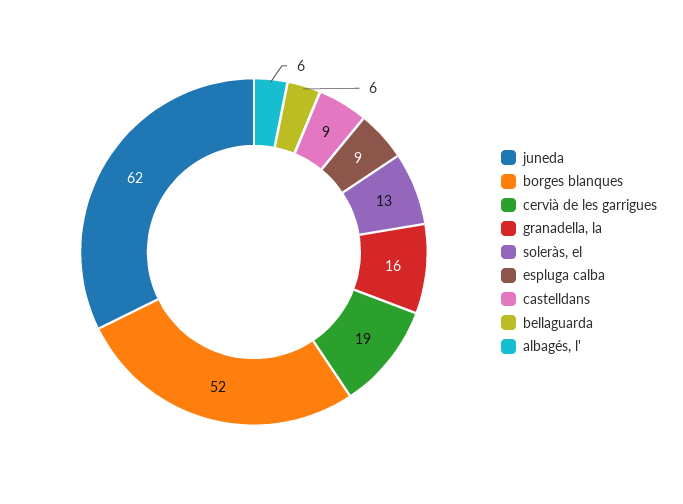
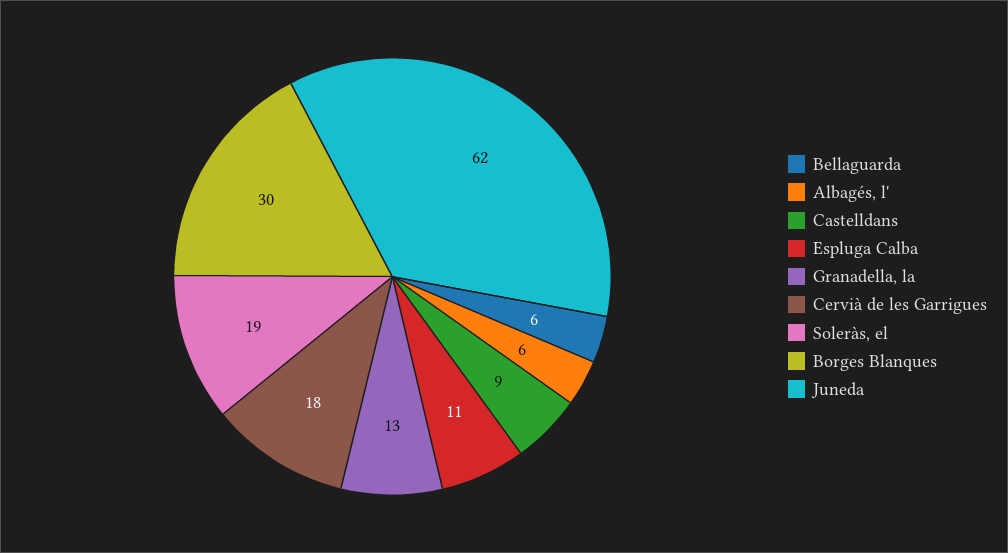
borges blanques: 52 -> 30
cervià de les garrigues: 19 -> 18
granadella, la: 16 -> 13
soleràs, el: 13 -> 19
espluga calba: 9 -> 11

